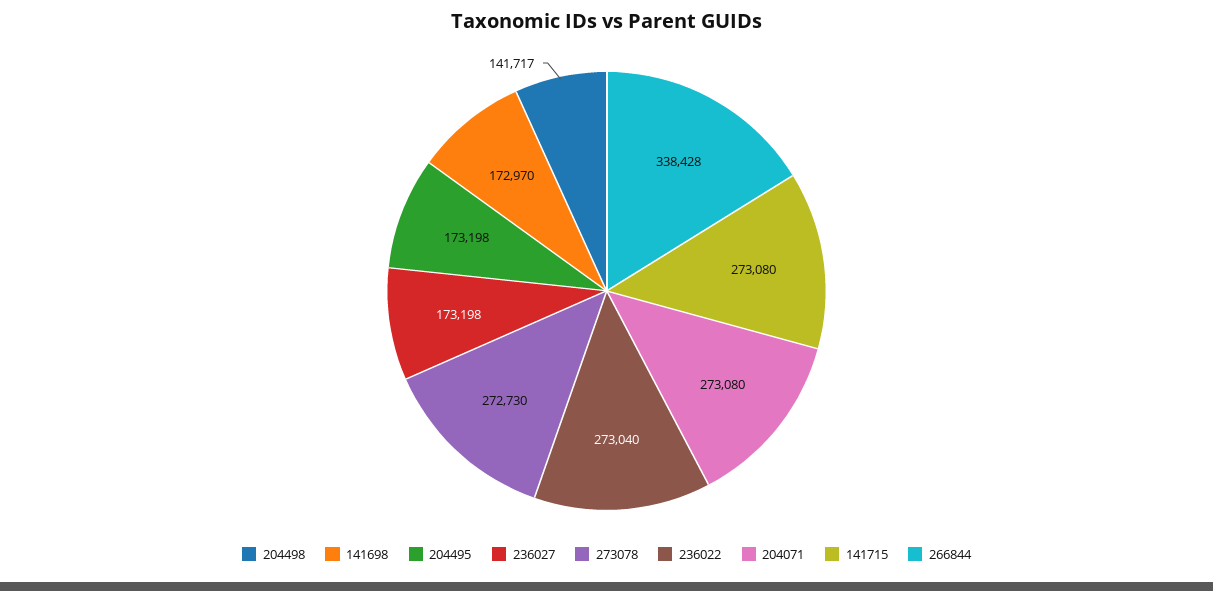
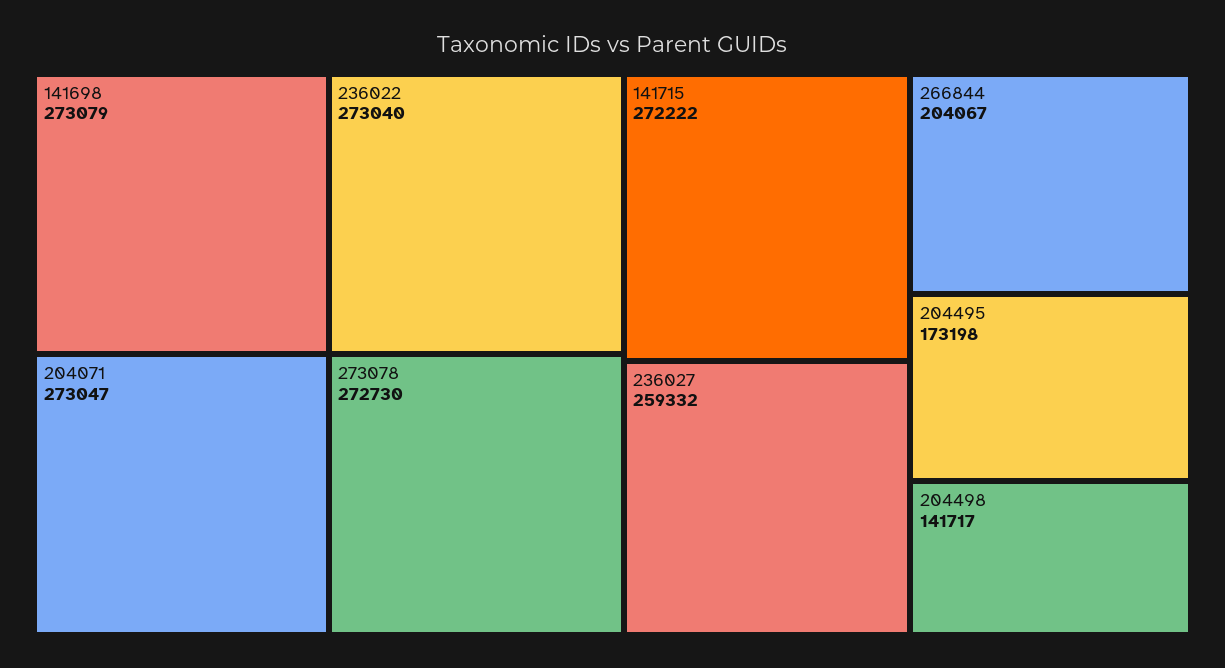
141698: 172970 -> 273079
236027: 173198 -> 259332
204071: 273080 -> 273047
141715: 273080 -> 272222
266844: 338428 -> 204067

